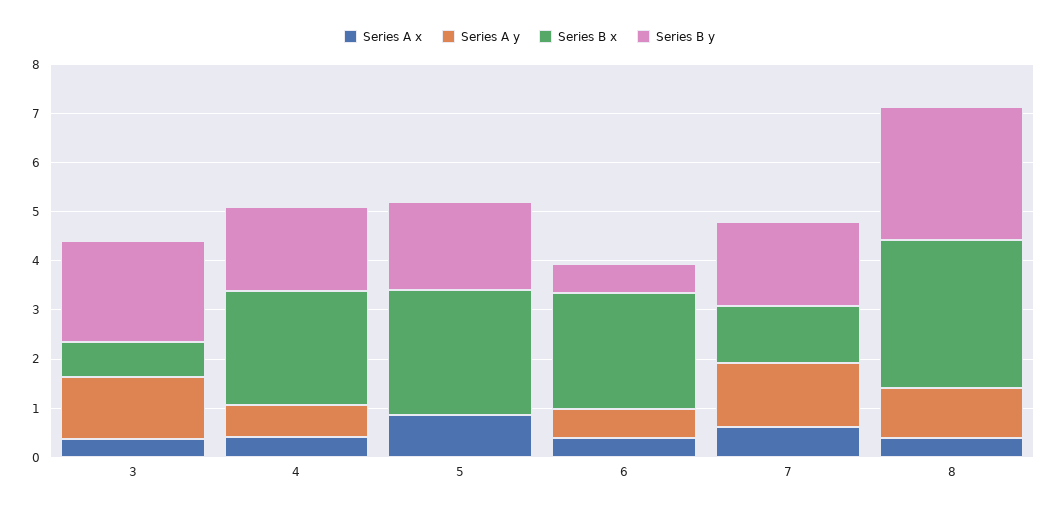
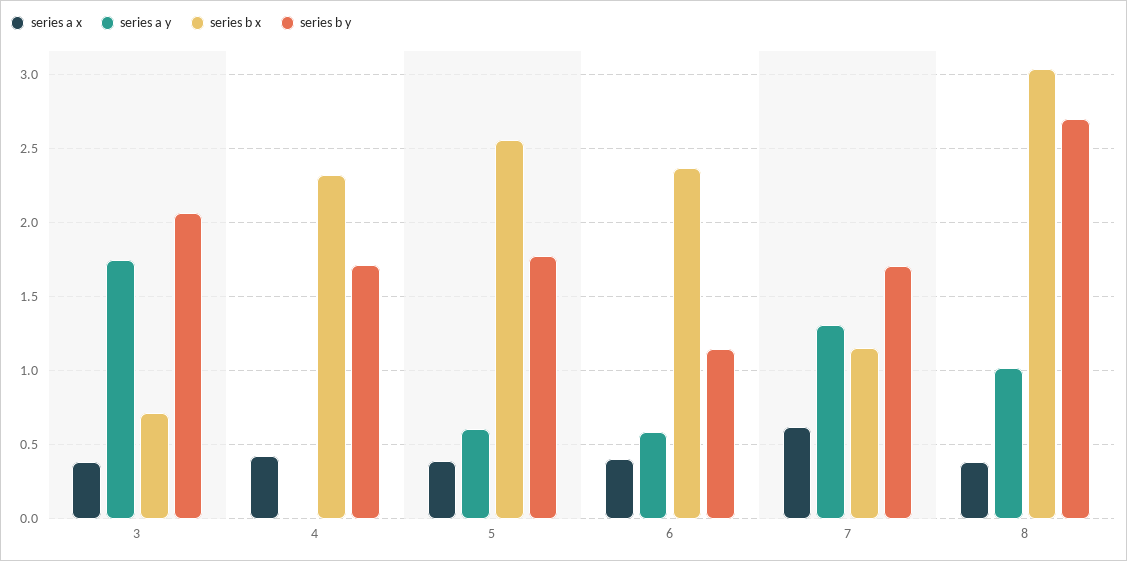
Series A y, 3: 1.2 -> 1.75
Series A y, 4: 0.6 -> 0
Series A x, 5: 0.8 -> 0.4
Series A y, 5: 0 -> 0.6
Series B y, 6: 0.6 -> 1.15

